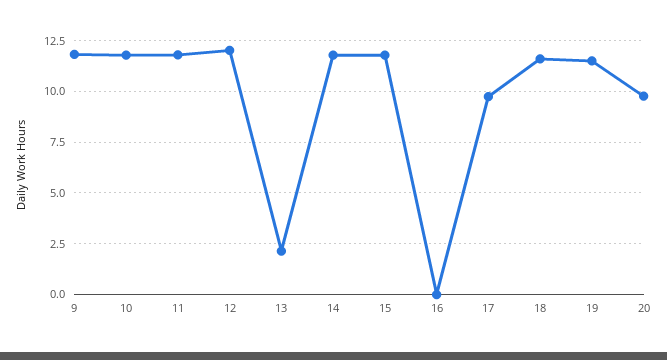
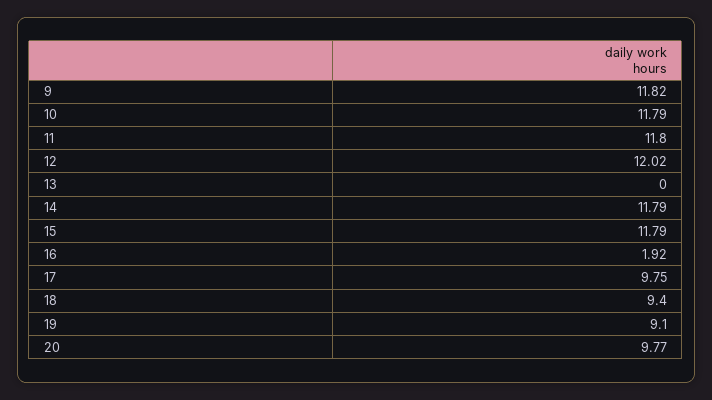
13: 2 -> 0
16: 0 -> 1.92
18: 11.5 -> 9.4
19: 11.5 -> 9.1

